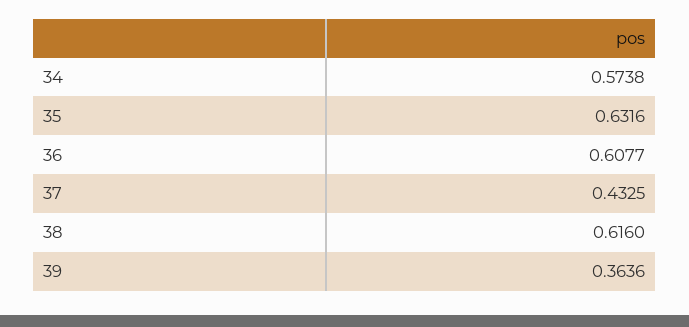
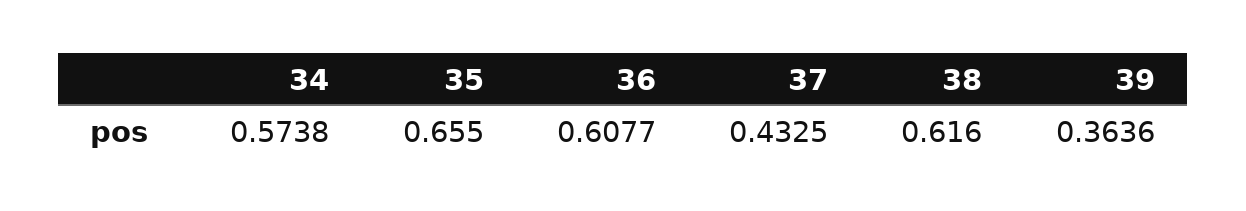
35: 0.6316 -> 0.655

